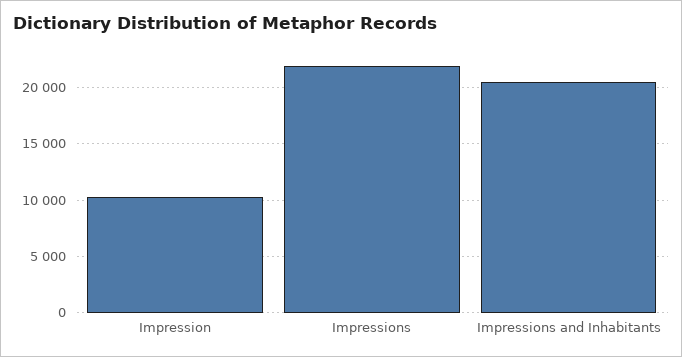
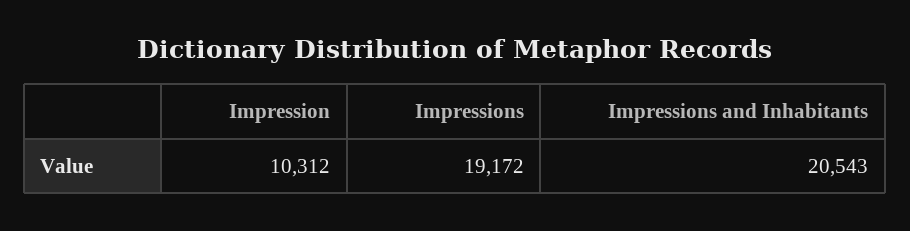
Impressions: 22000 -> 19172

